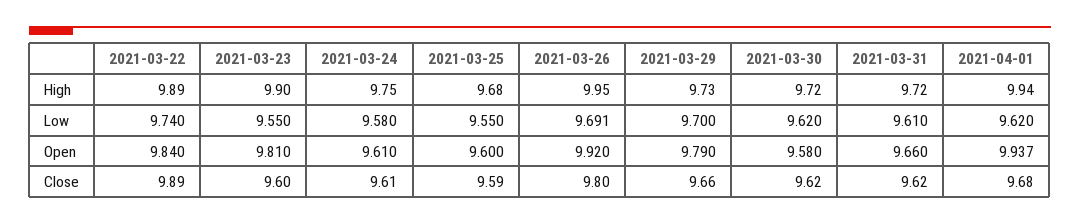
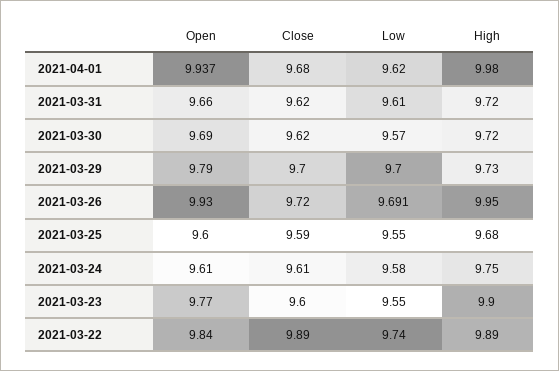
2021-04-01, High: 9.94 -> 9.98
2021-03-30, Low: 9.62 -> 9.57
2021-03-23, Open: 9.81 -> 9.77
2021-03-26, Open: 9.92 -> 9.93
2021-03-30, Open: 9.58 -> 9.69
2021-03-26, Close: 9.8 -> 9.72
2021-03-29, Close: 9.66 -> 9.7

